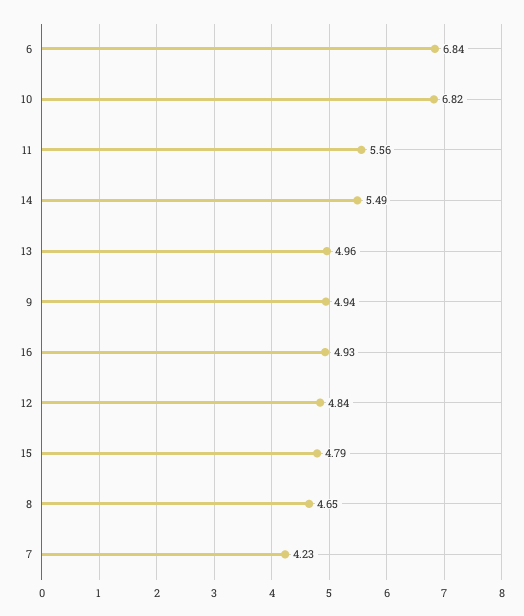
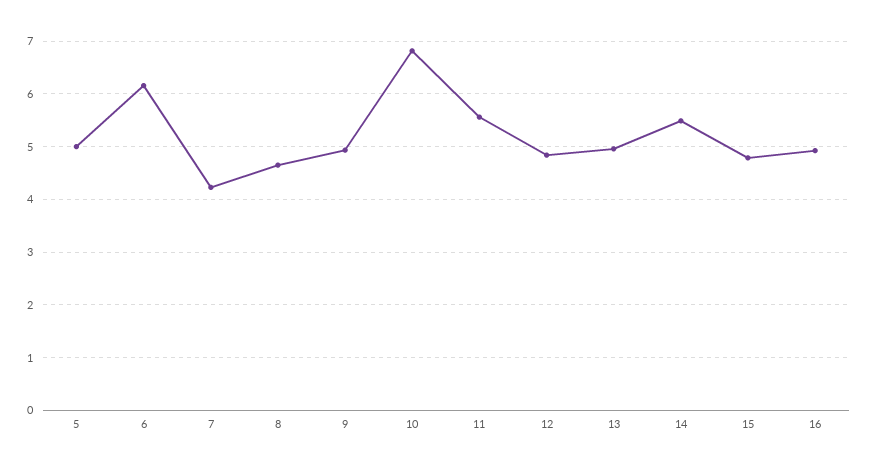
6: 6.84 -> 6.2
5: none -> 5

